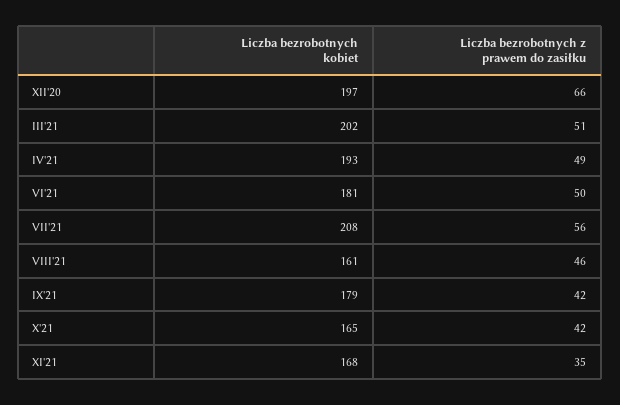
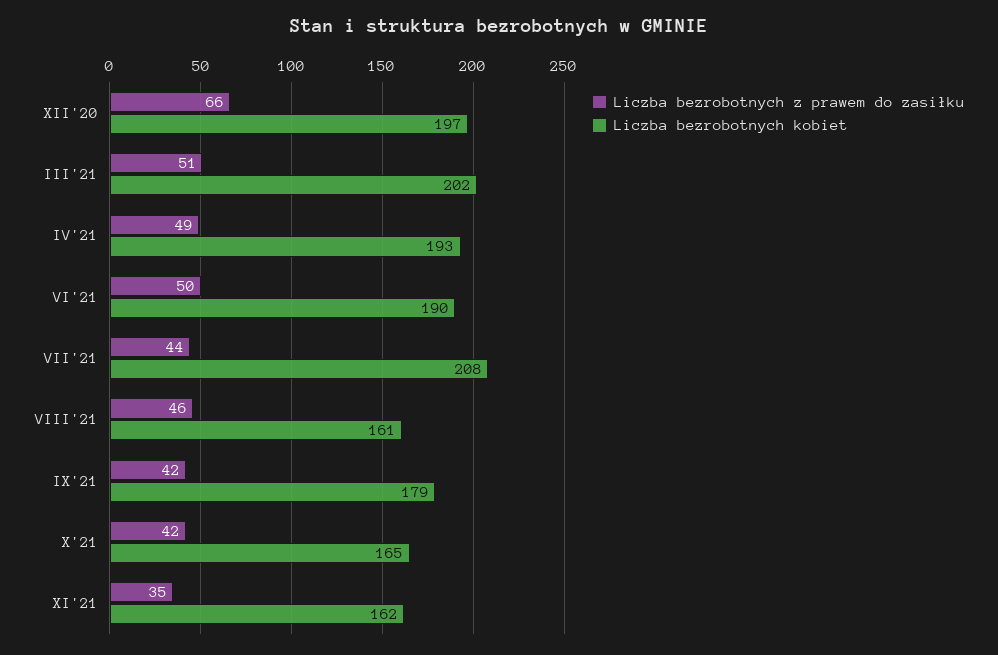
Liczba bezrobotnych kobiet, VI'21: 181 -> 190
Liczba bezrobotnych z prawem do zasiłku, VII'21: 56 -> 44
Liczba bezrobotnych kobiet, XI'21: 168 -> 162

